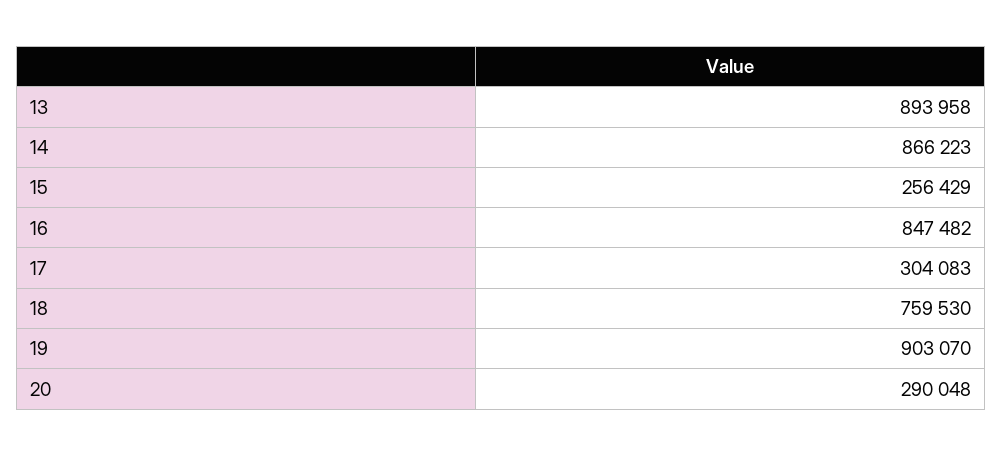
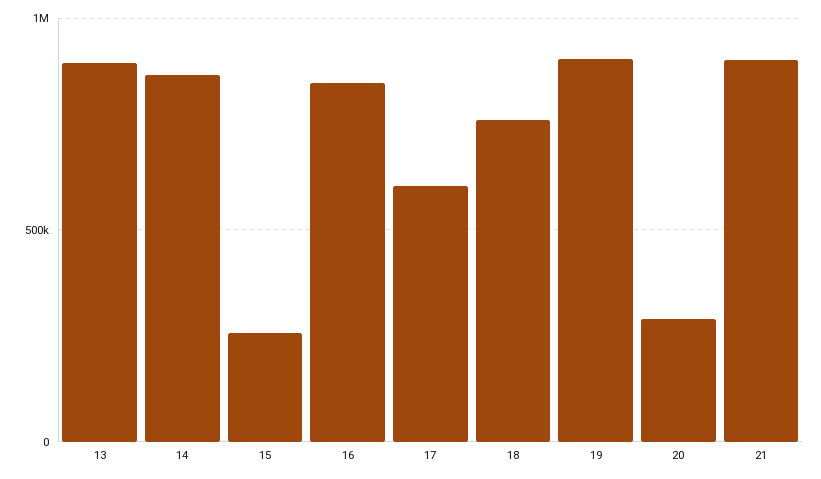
17: 304083 -> 600000
21: none -> 900000

